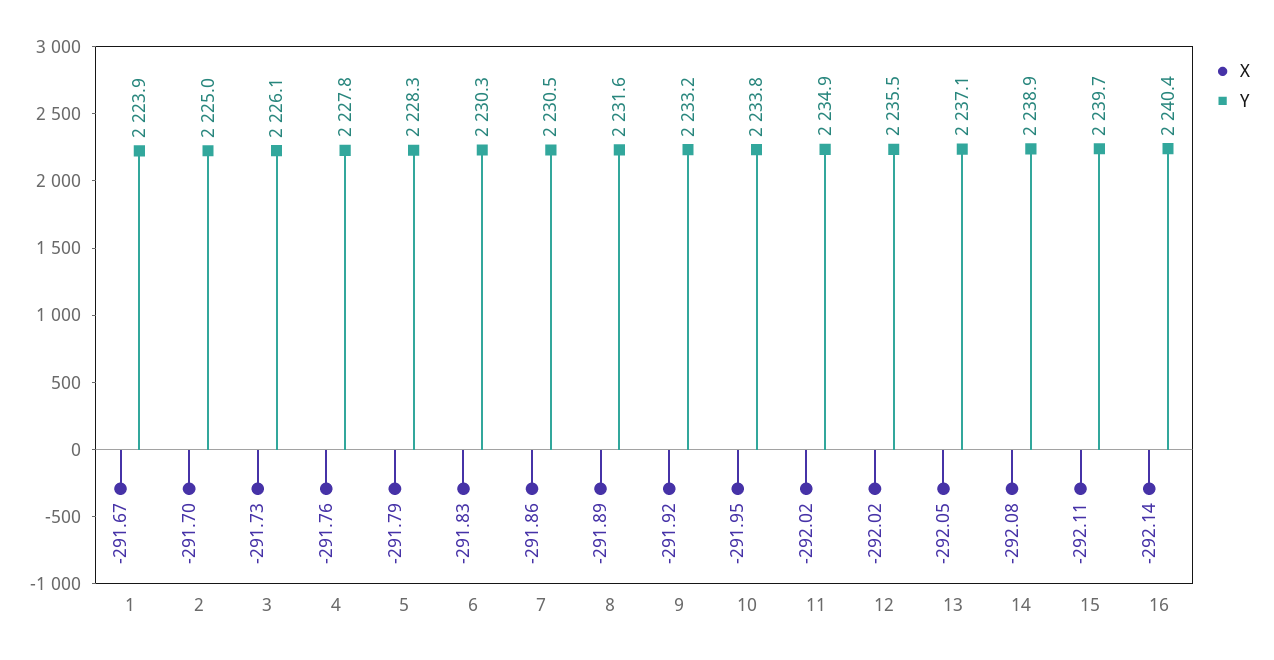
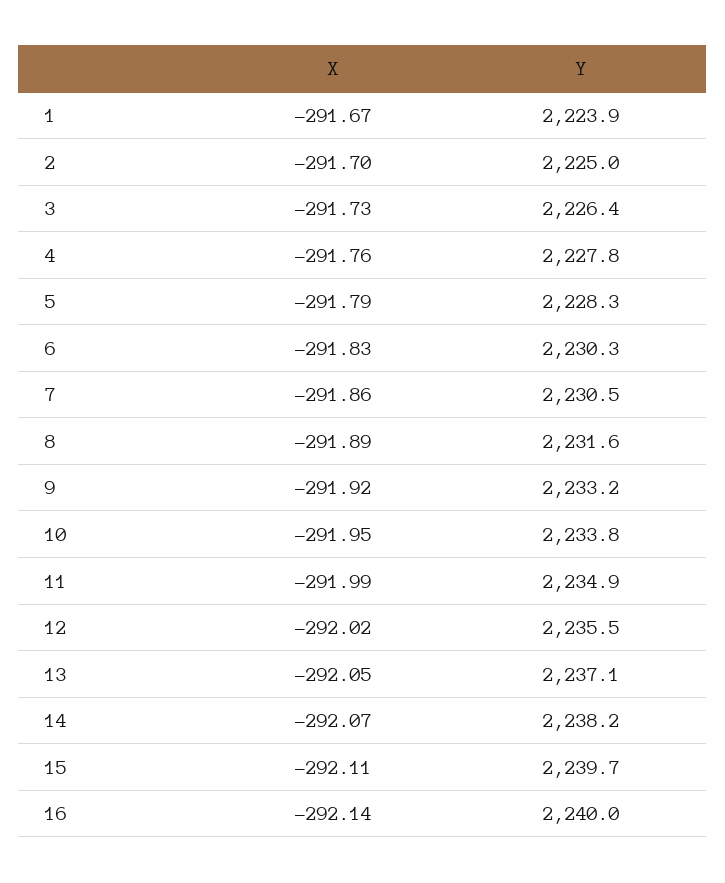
Y, 3: 2226.1 -> 2226.4
X, 11: -292.02 -> -291.99
X, 14: -292.08 -> -292.07
Y, 14: 2238.9 -> 2238.2
Y, 16: 2240.4 -> 2240

